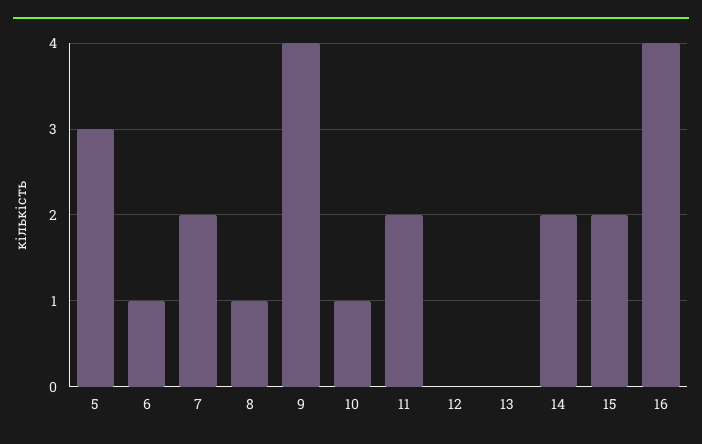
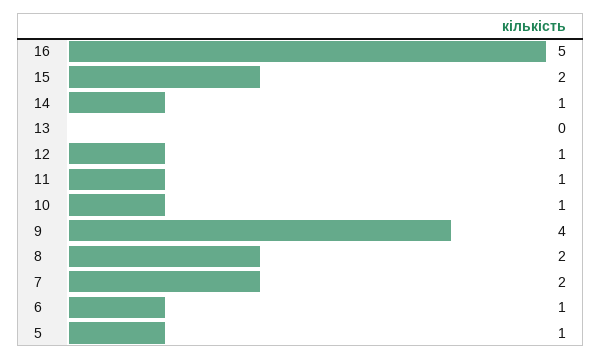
5: 3 -> 1
8: 1 -> 2
11: 2 -> 1
12: 0 -> 1
14: 2 -> 1
16: 4 -> 5

